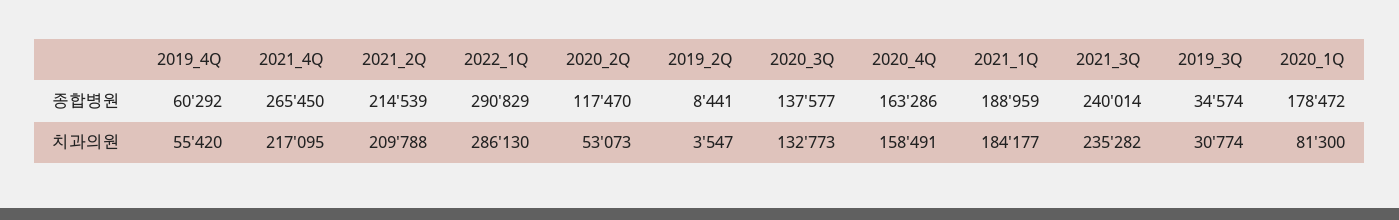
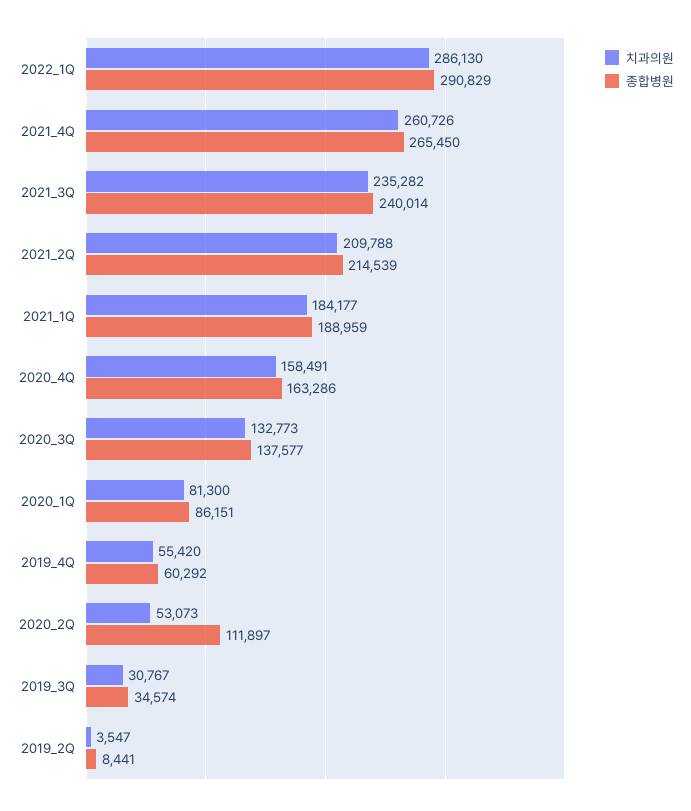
종합병원, 2020_2Q: 117470 -> 111897
종합병원, 2020_1Q: 178472 -> 86151
치과의원, 2021_4Q: 217095 -> 260726
치과의원, 2019_3Q: 30774 -> 30767

